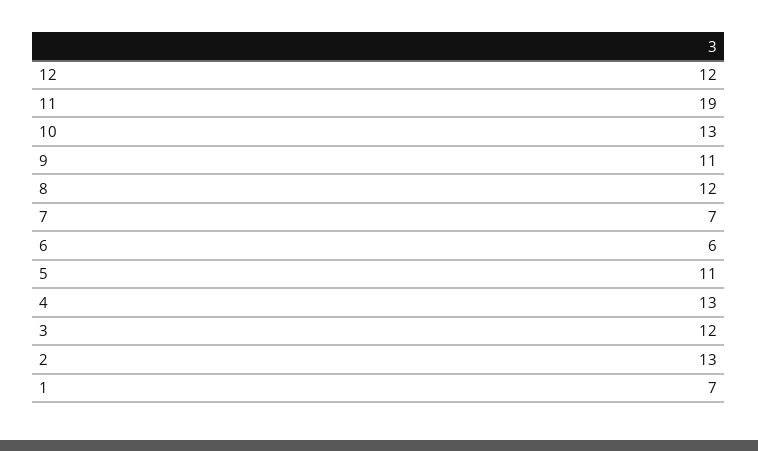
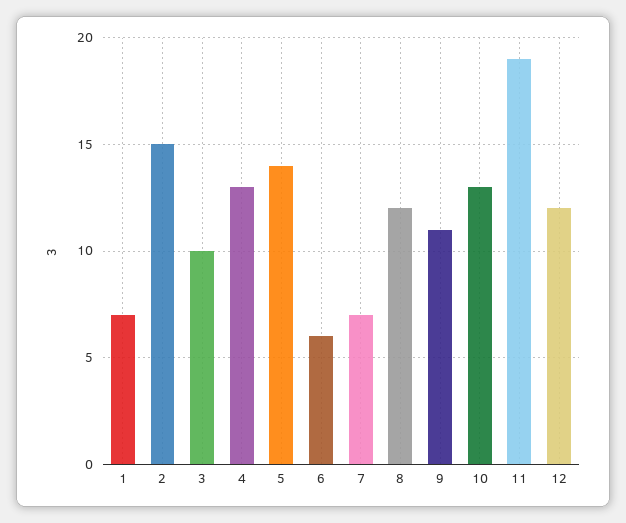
5: 11 -> 14
3: 12 -> 10
2: 13 -> 15

